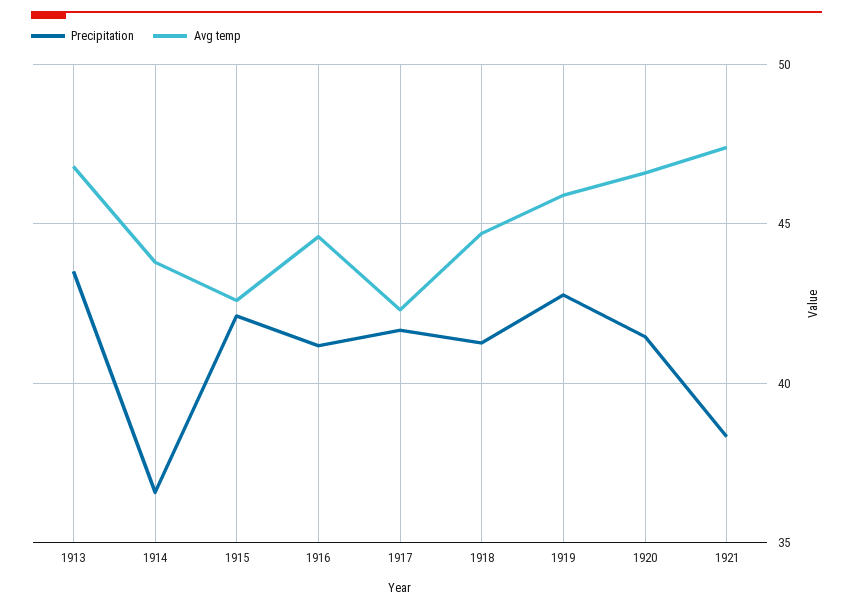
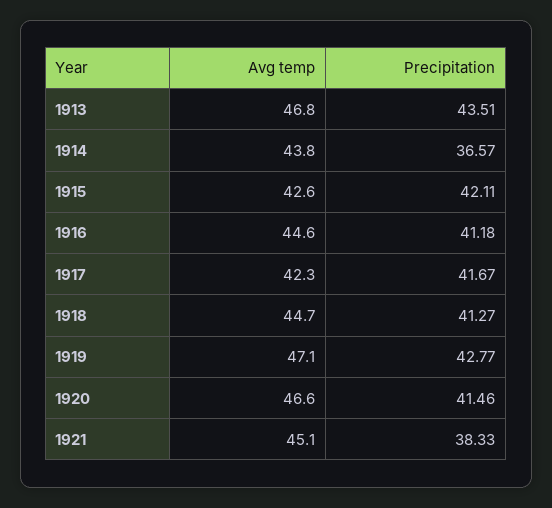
Avg temp, 1919: 46 -> 47.1
Avg temp, 1921: 47.5 -> 45.1

